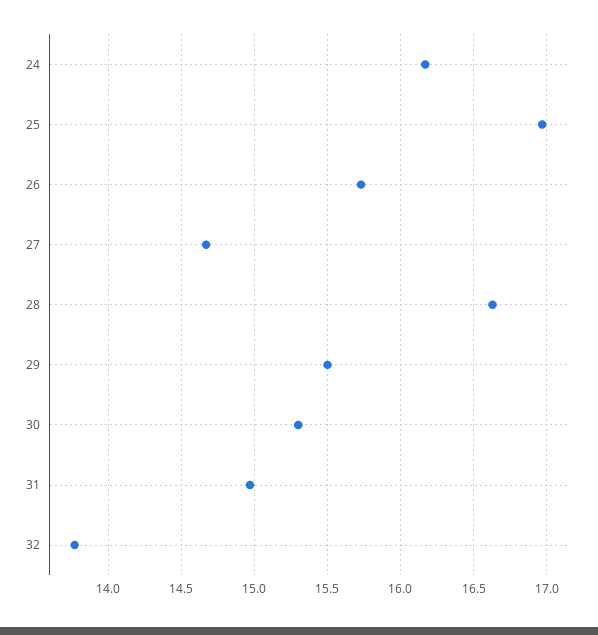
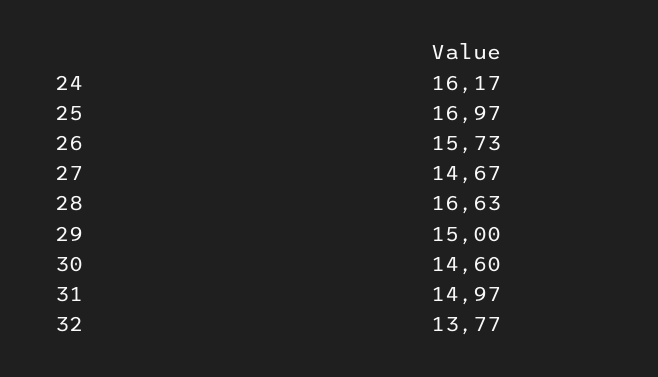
29: 15.5 -> 15
30: 15.3 -> 14.6

